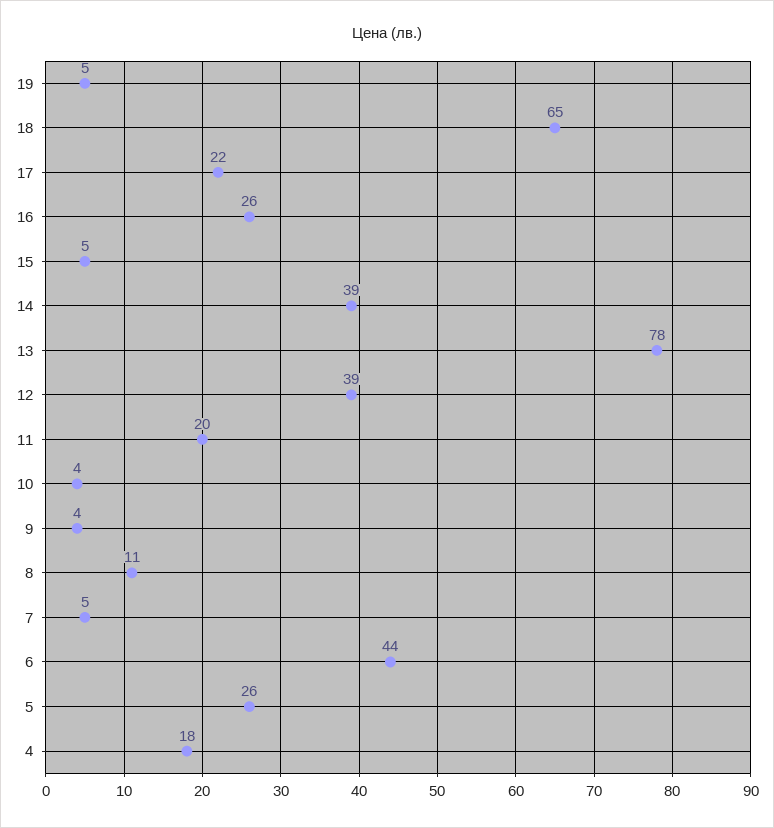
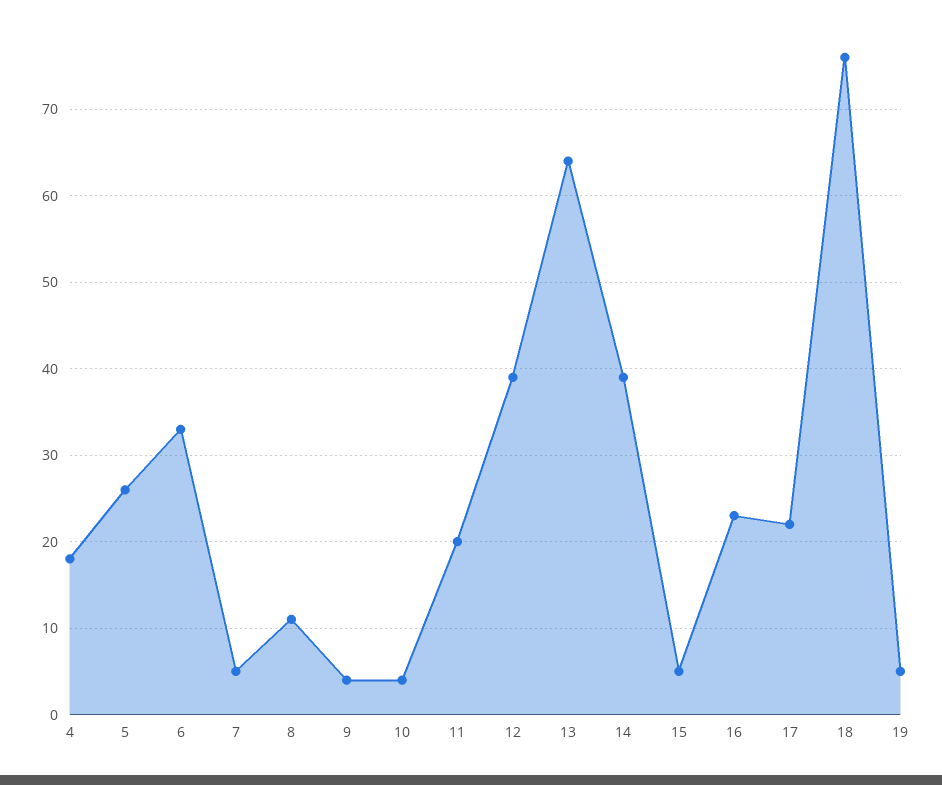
18: 65 -> 76
16: 26 -> 23
13: 78 -> 64
6: 44 -> 33

